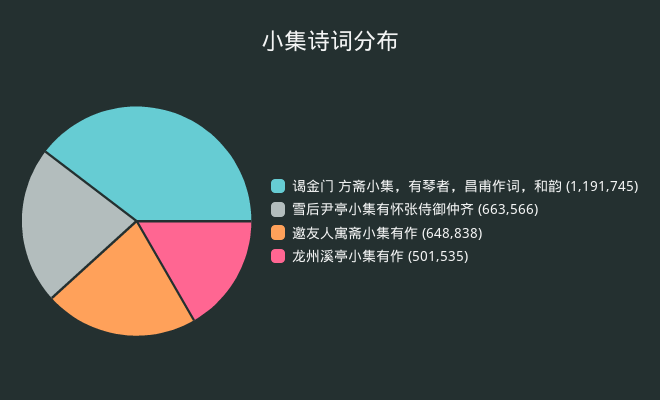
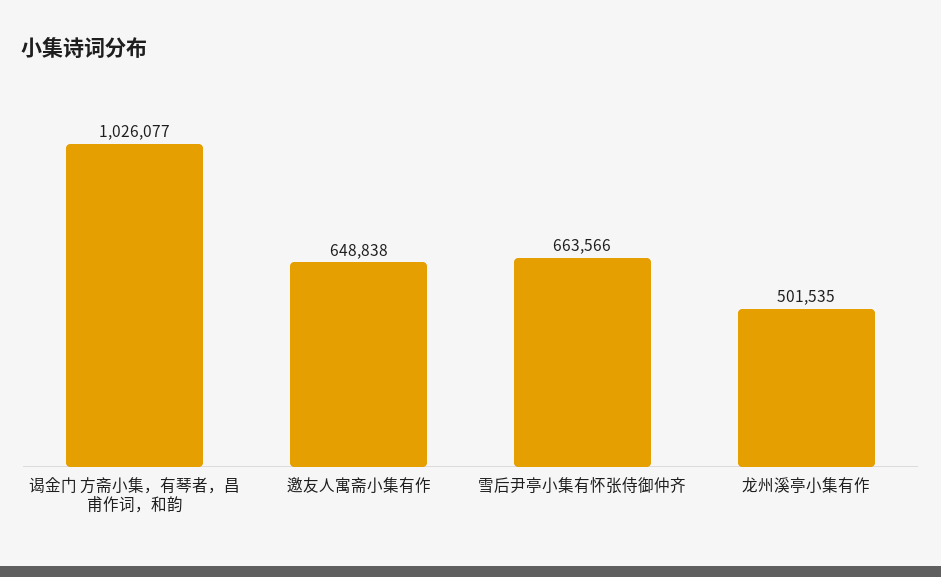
谒金门 方斋小集，有琴者，昌甫作词，和韵: 1191745 -> 1026077

